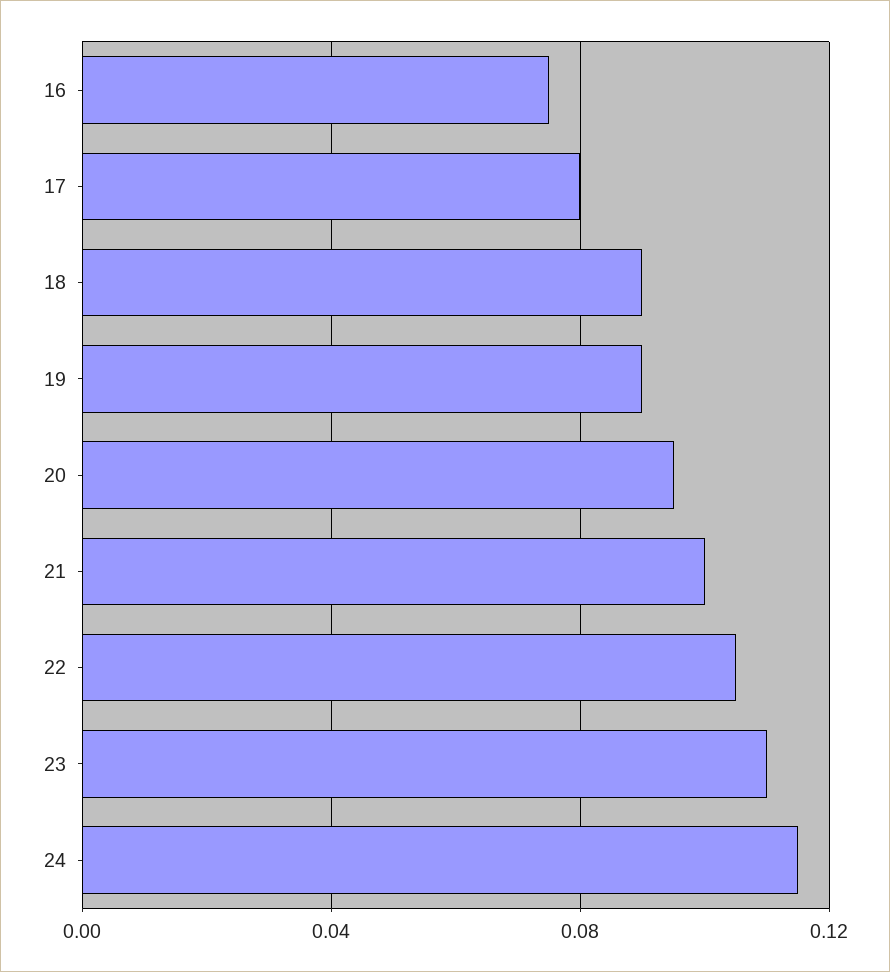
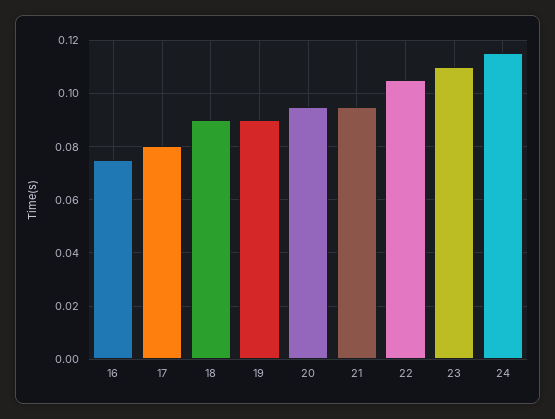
21: 0.1 -> 0.095

